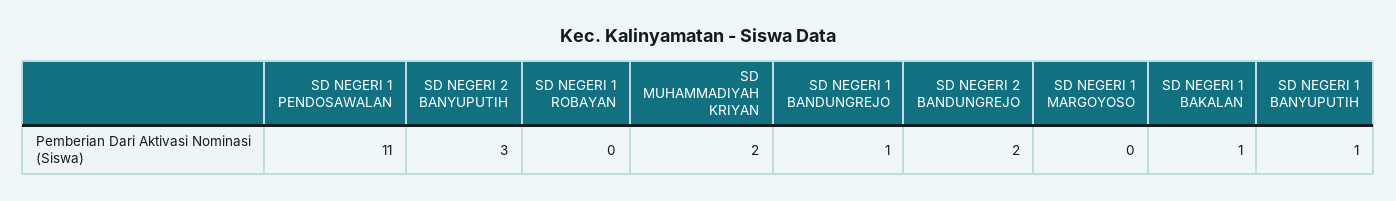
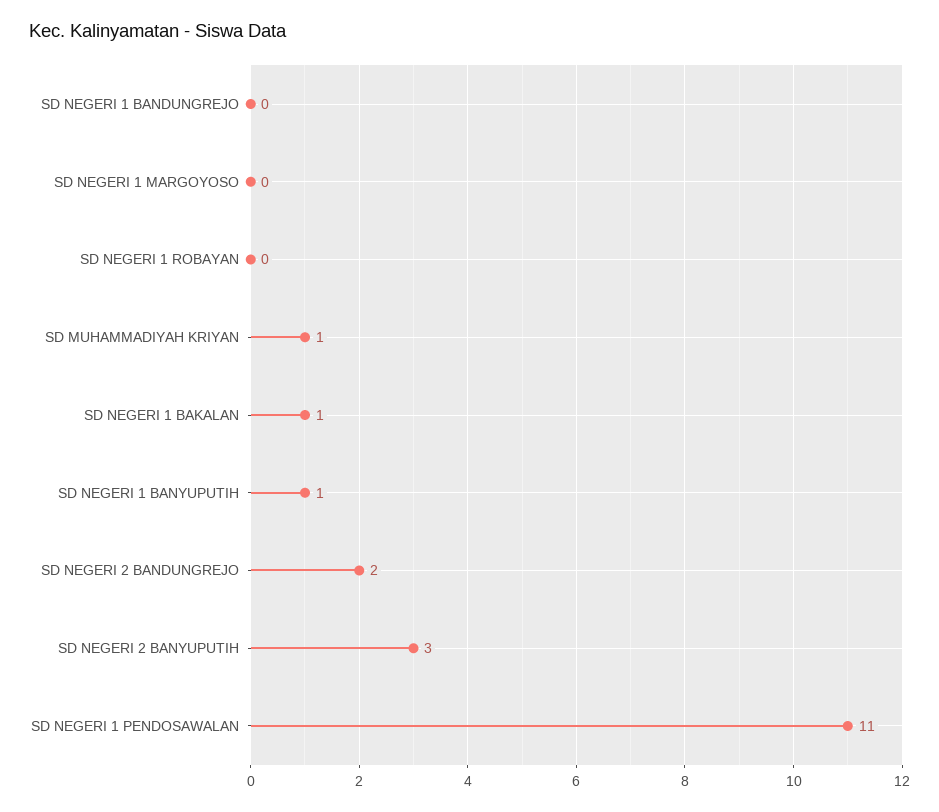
SD MUHAMMADIYAH KRIYAN: 2 -> 1
SD NEGERI 1 BANDUNGREJO: 1 -> 0

